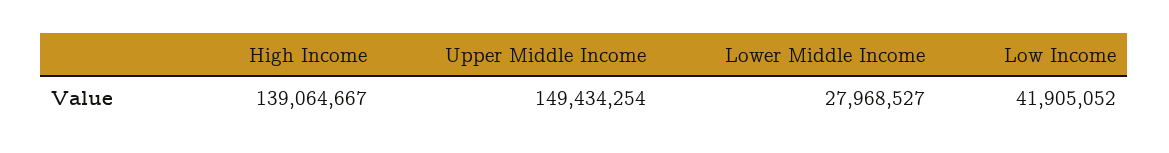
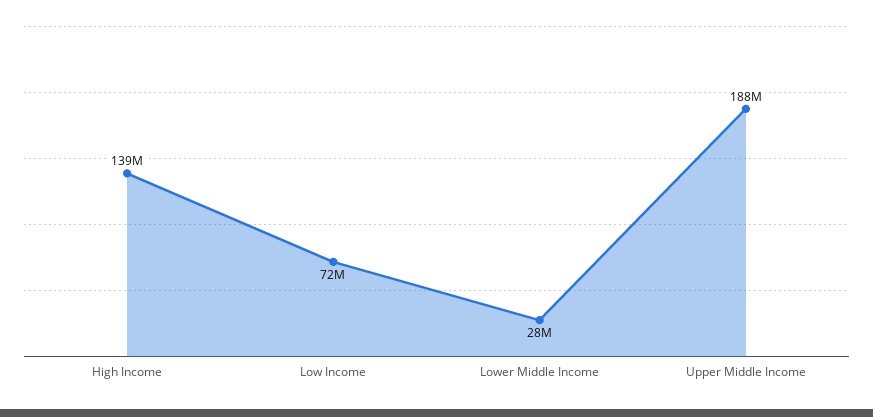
Upper Middle Income: 149434254 -> 188000000
Low Income: 41905052 -> 72000000

